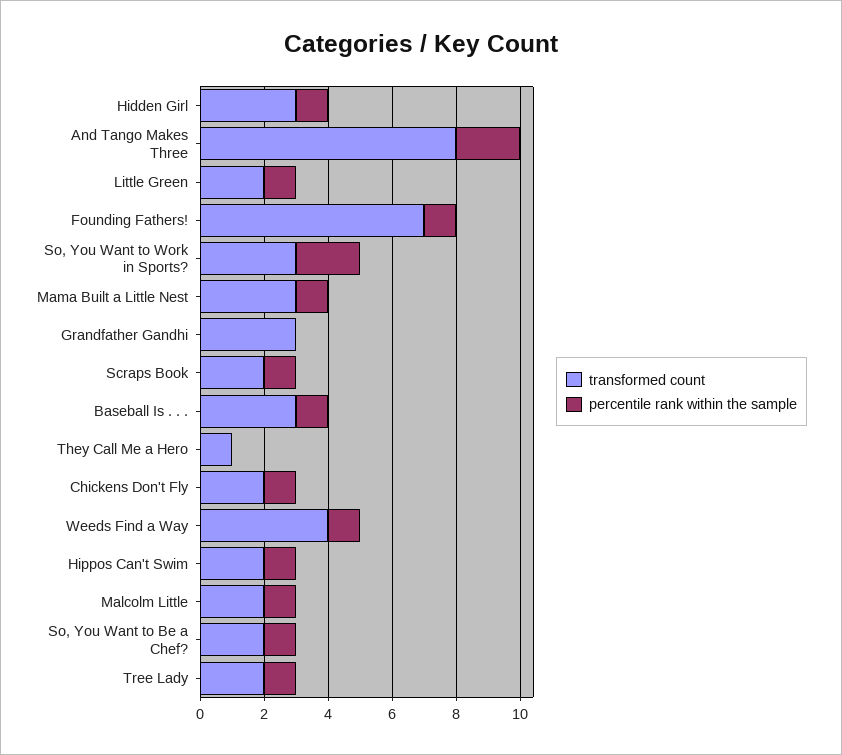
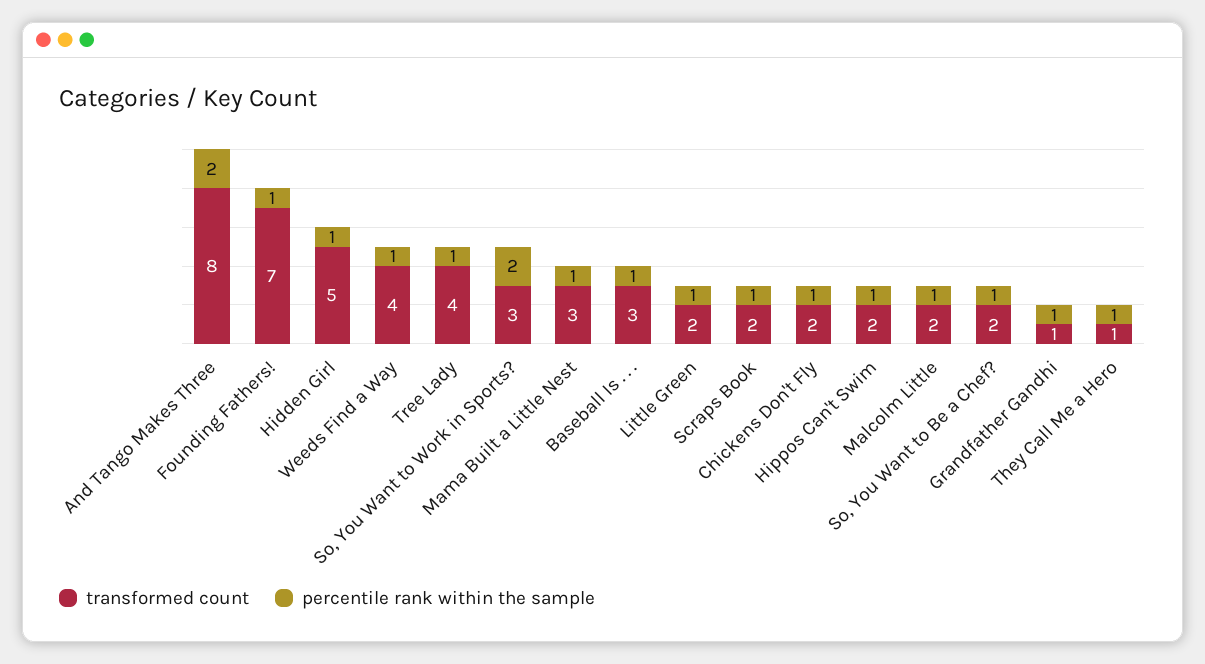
transformed count, Hidden Girl: 3 -> 5
transformed count, Grandfather Gandhi: 3 -> 1
percentile rank within the sample, Grandfather Gandhi: 0 -> 1
percentile rank within the sample, They Call Me a Hero: 0 -> 1
transformed count, Tree Lady: 2 -> 4

